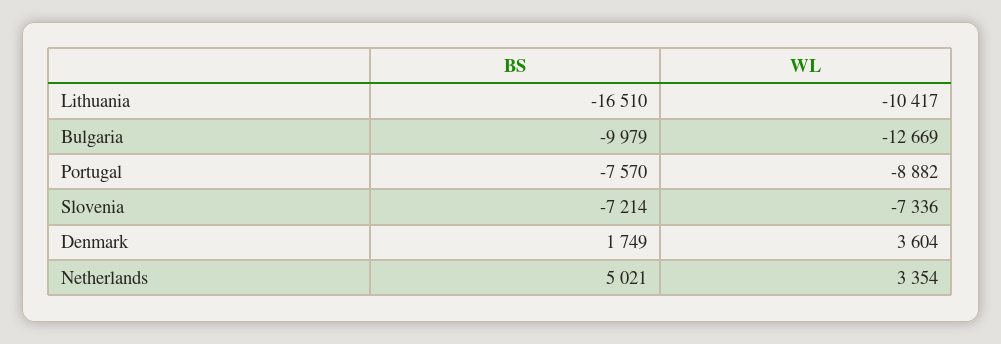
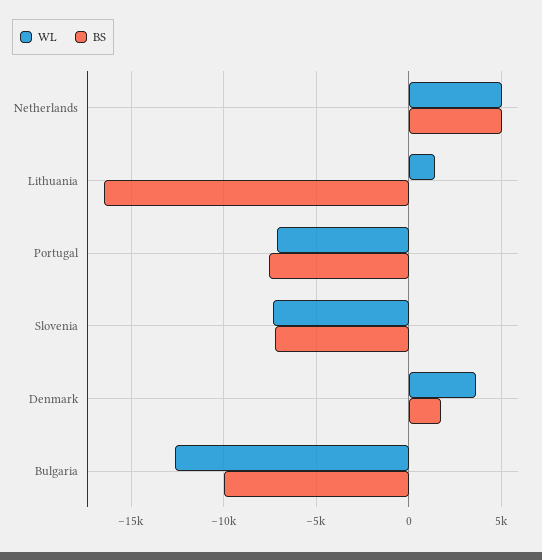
WL, Lithuania: -10417 -> 1500
WL, Portugal: -8882 -> -7000
WL, Netherlands: 3354 -> 5000

